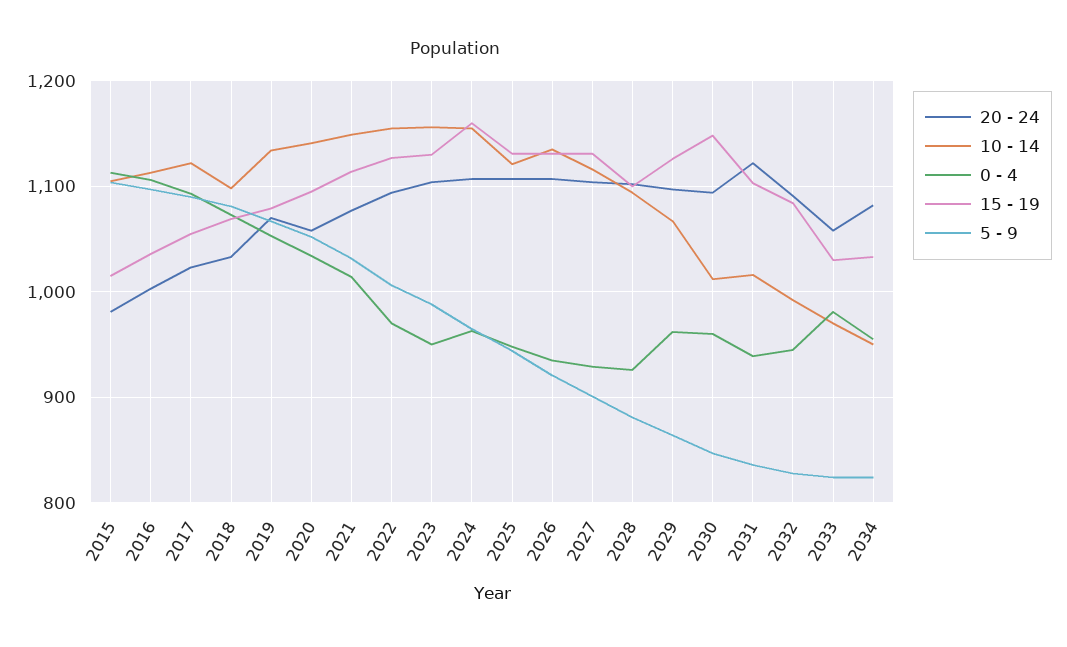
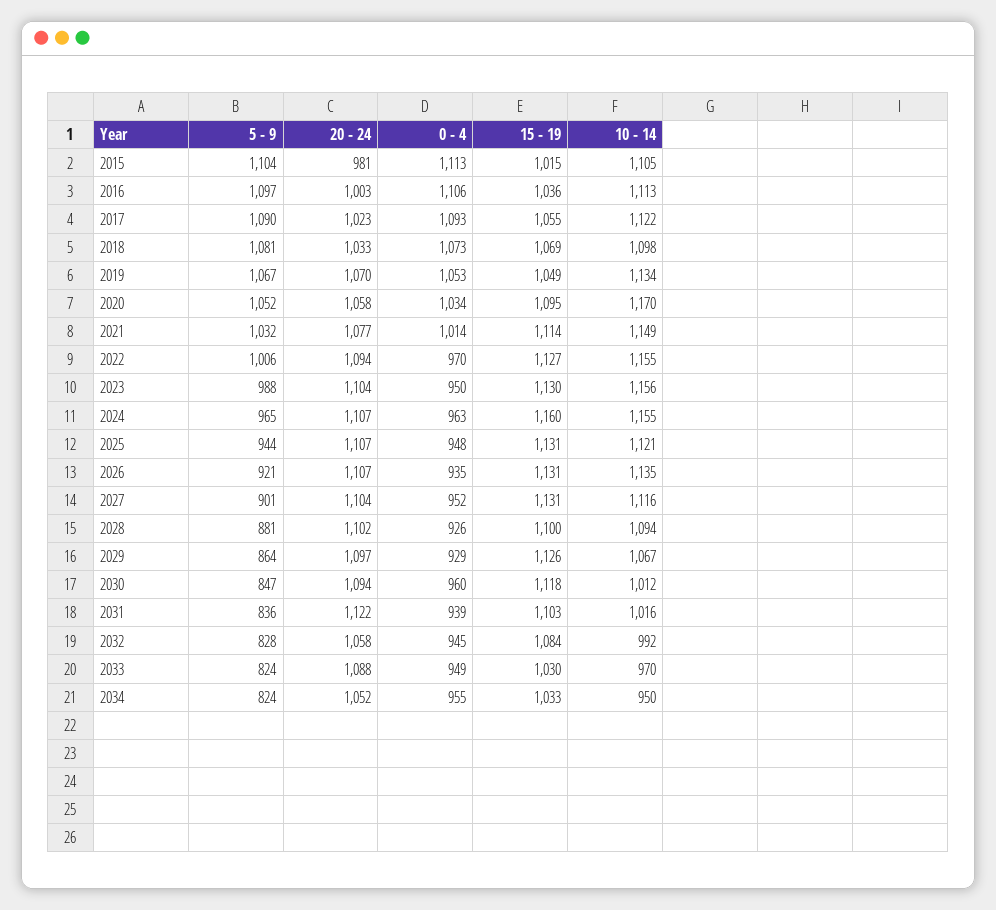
15 - 19, 2019: 1080 -> 1049
10 - 14, 2020: 1140 -> 1170
0 - 4, 2027: 930 -> 952
0 - 4, 2029: 960 -> 929
15 - 19, 2030: 1150 -> 1118
20 - 24, 2032: 1090 -> 1058
20 - 24, 2033: 1060 -> 1088
0 - 4, 2033: 980 -> 949
20 - 24, 2034: 1080 -> 1052

